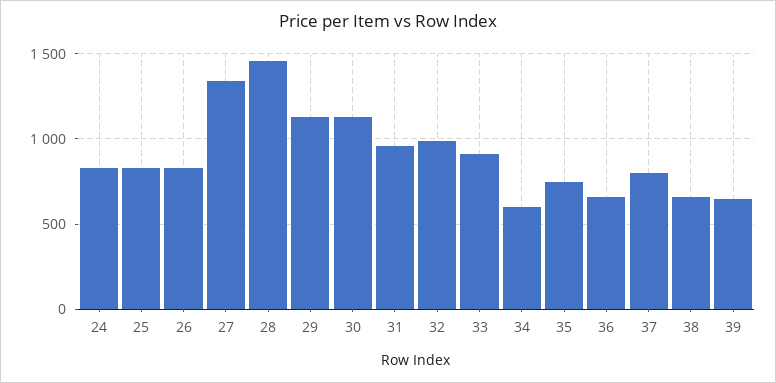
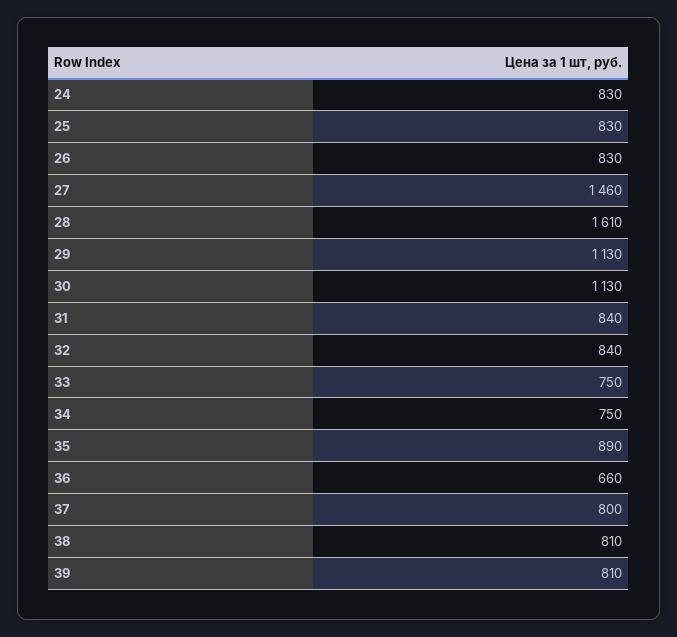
27: 1350 -> 1460
28: 1450 -> 1610
31: 950 -> 840
32: 1000 -> 840
33: 900 -> 750
34: 600 -> 750
35: 750 -> 890
38: 650 -> 810
39: 650 -> 810

